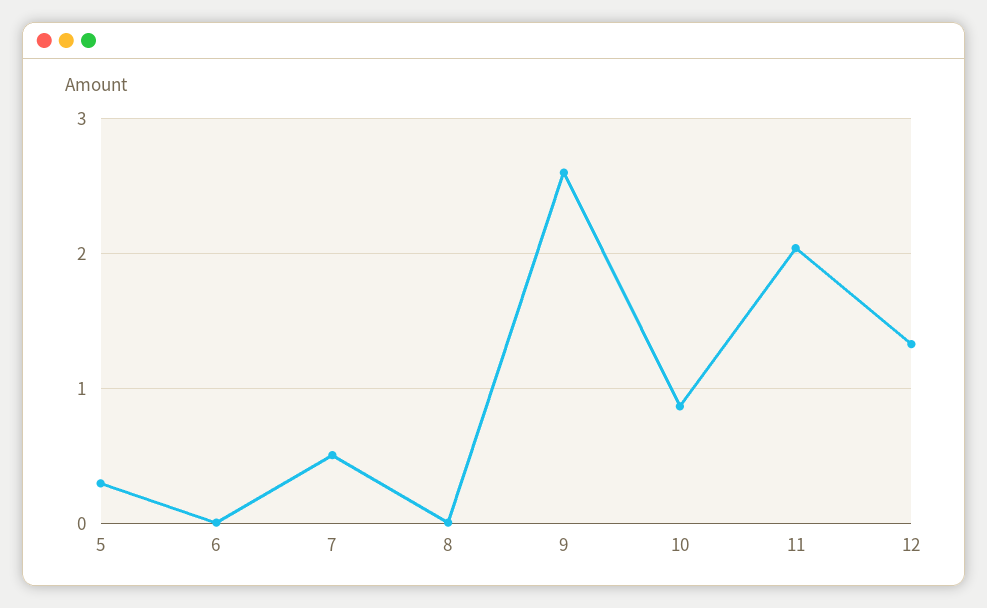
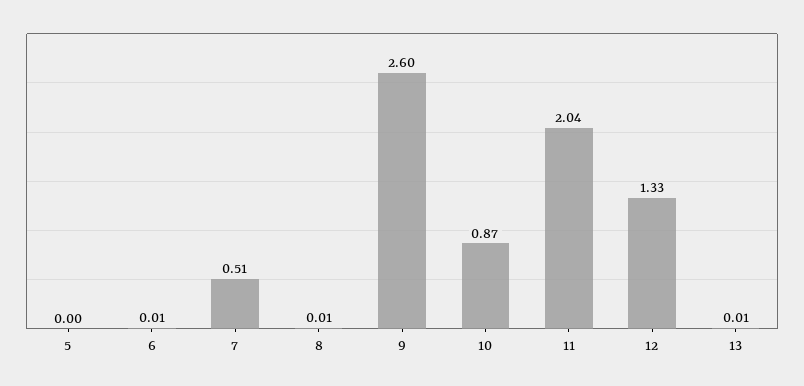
5: 0.3 -> 0
13: none -> 0.01

